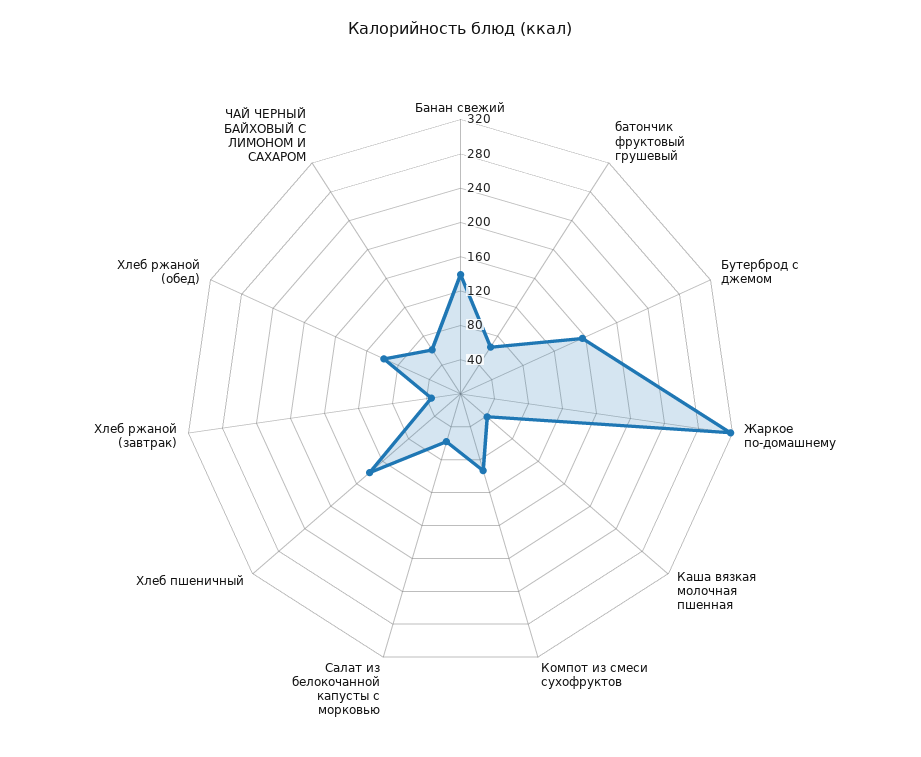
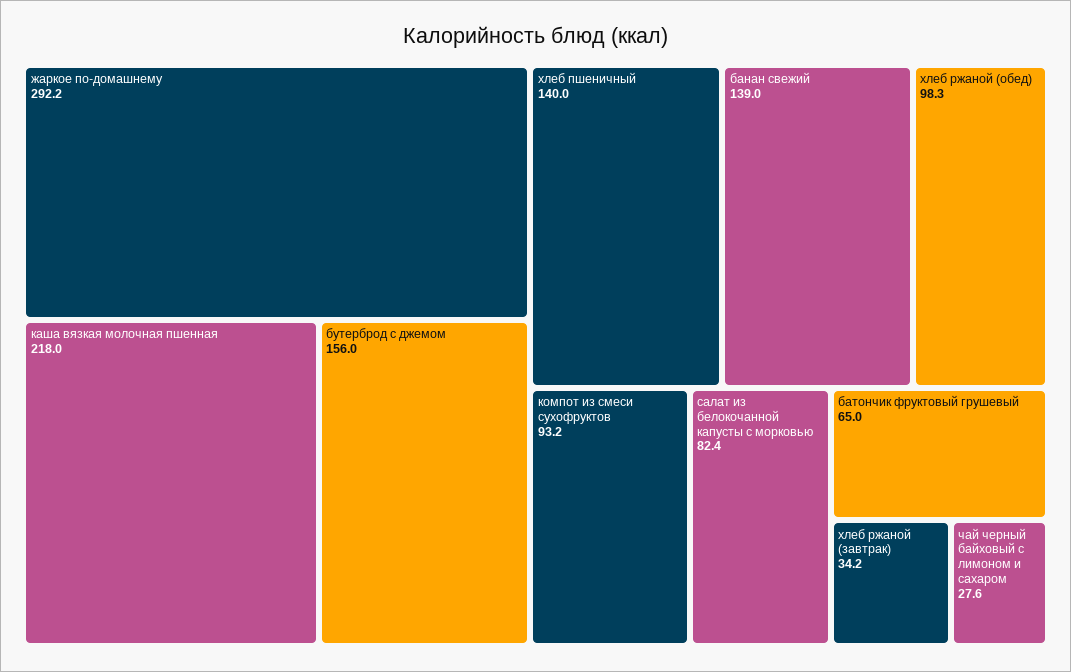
Жаркое по-домашнему: 320 -> 292.2
Каша вязкая молочная пшенная: 40 -> 218
Салат из белокочанной капусты с морковью: 60 -> 82.4
ЧАЙ ЧЕРНЫЙ БАЙХОВЫЙ С ЛИМОНОМ И САХАРОМ: 60 -> 27.6

